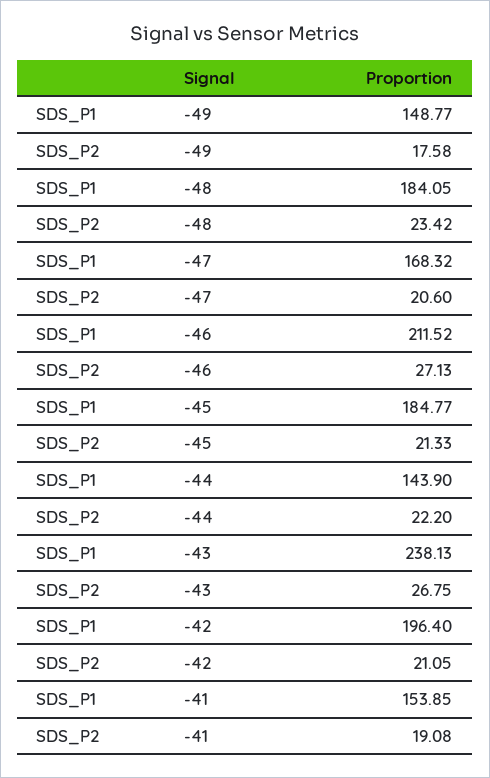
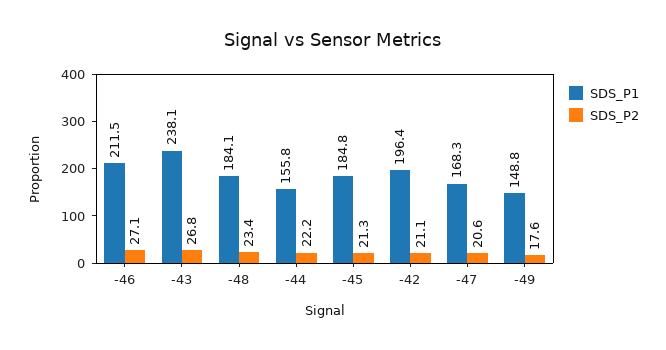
SDS_P1, -44: 143.9 -> 155.8
SDS_P1, -41: 153.85 -> none
SDS_P2, -41: 19.08 -> none

